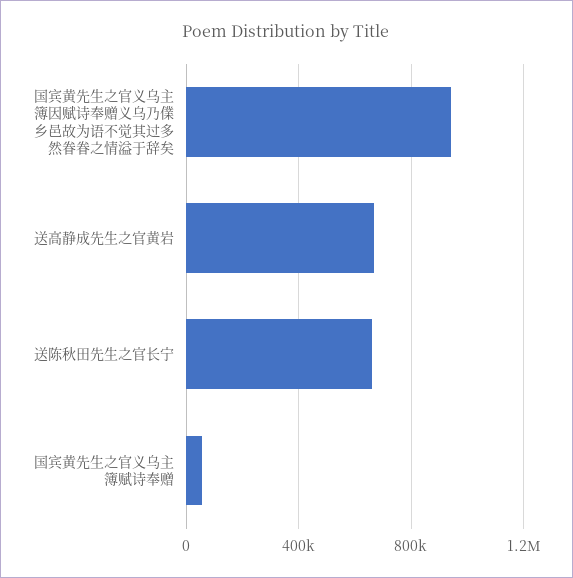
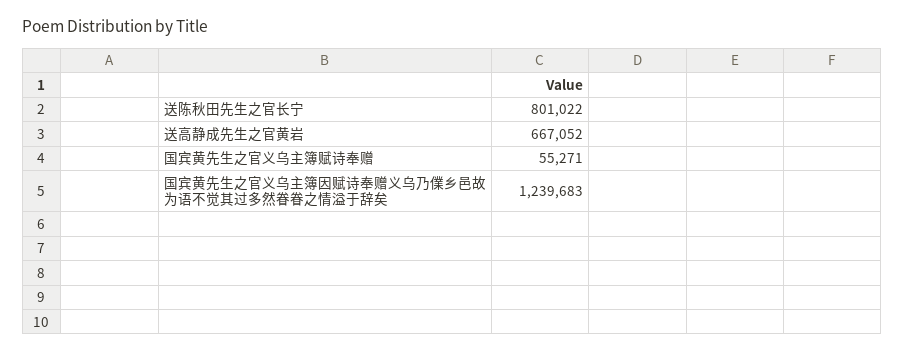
国宾黄先生之官义乌主簿因赋诗奉赠义乌乃㒒乡邑故为语不觉其过多然眷眷之情溢于辞矣: 950000 -> 1239683
送陈秋田先生之官长宁: 650000 -> 801022

